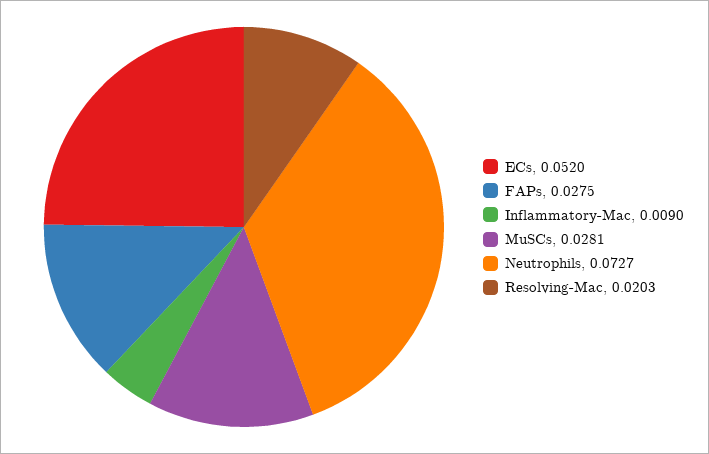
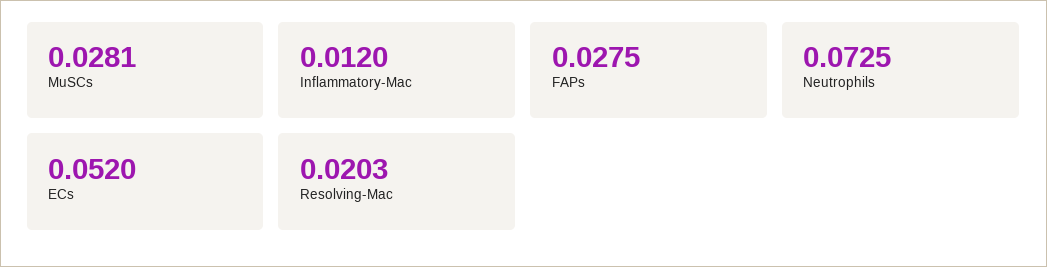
Inflammatory-Mac: 0.009 -> 0.012
Neutrophils: 0.0727 -> 0.0725

